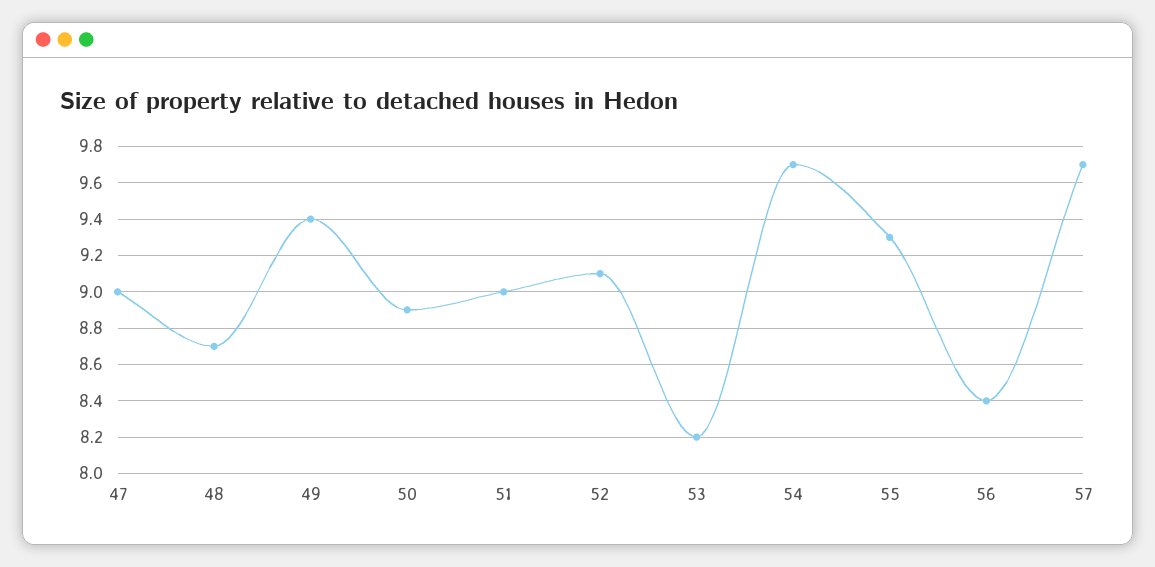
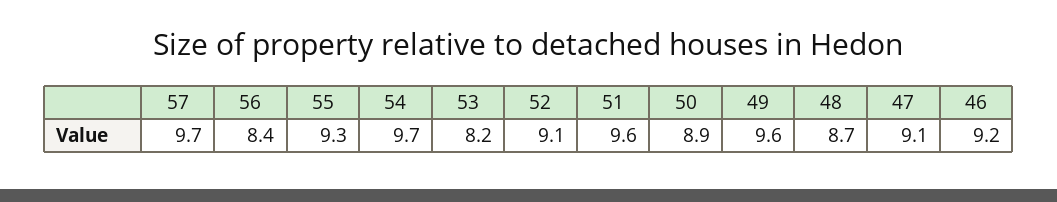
47: 9 -> 9.1
49: 9.4 -> 9.6
51: 9 -> 9.6
46: none -> 9.2

